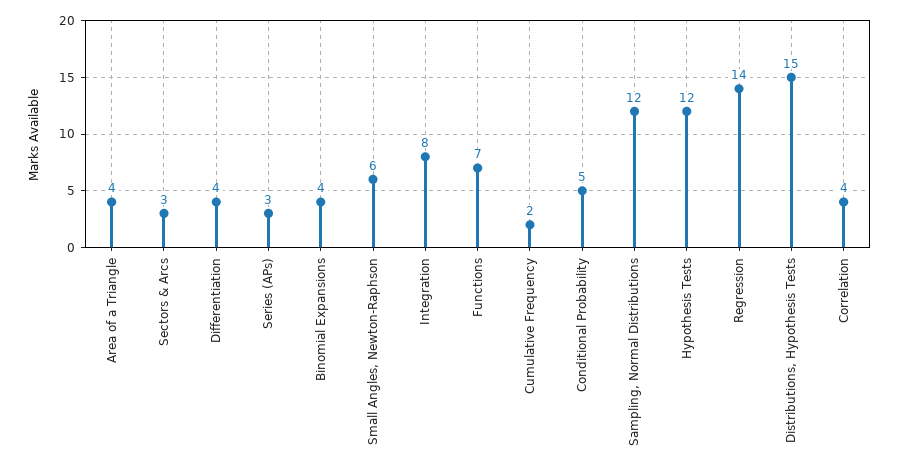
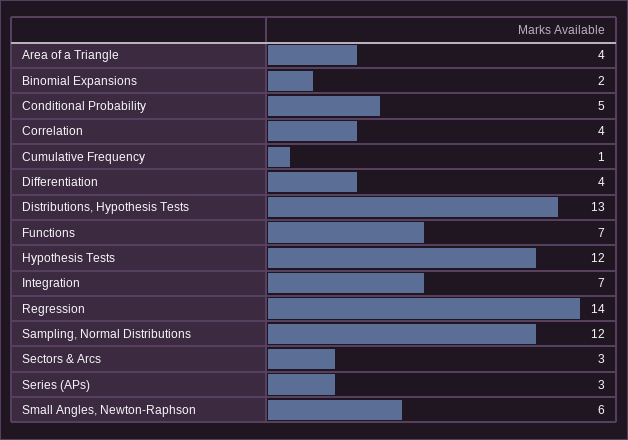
Binomial Expansions: 4 -> 2
Integration: 8 -> 7
Cumulative Frequency: 2 -> 1
Distributions, Hypothesis Tests: 15 -> 13

